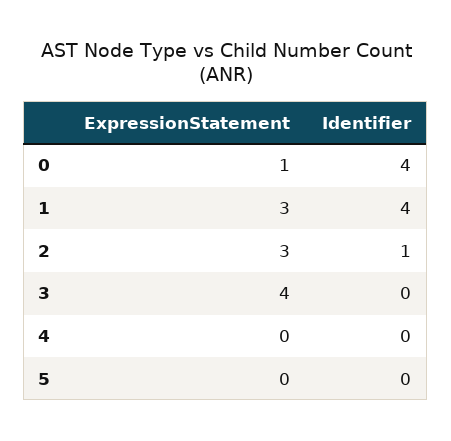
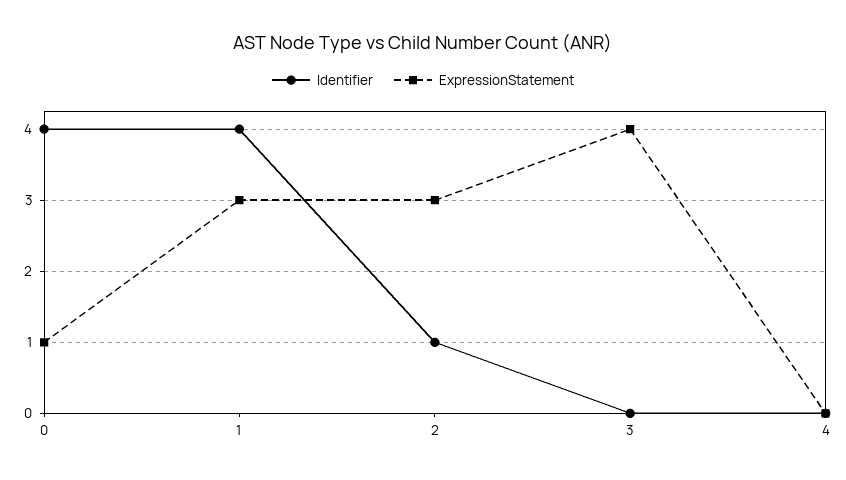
ExpressionStatement, 5: 0 -> none
Identifier, 5: 0 -> none

